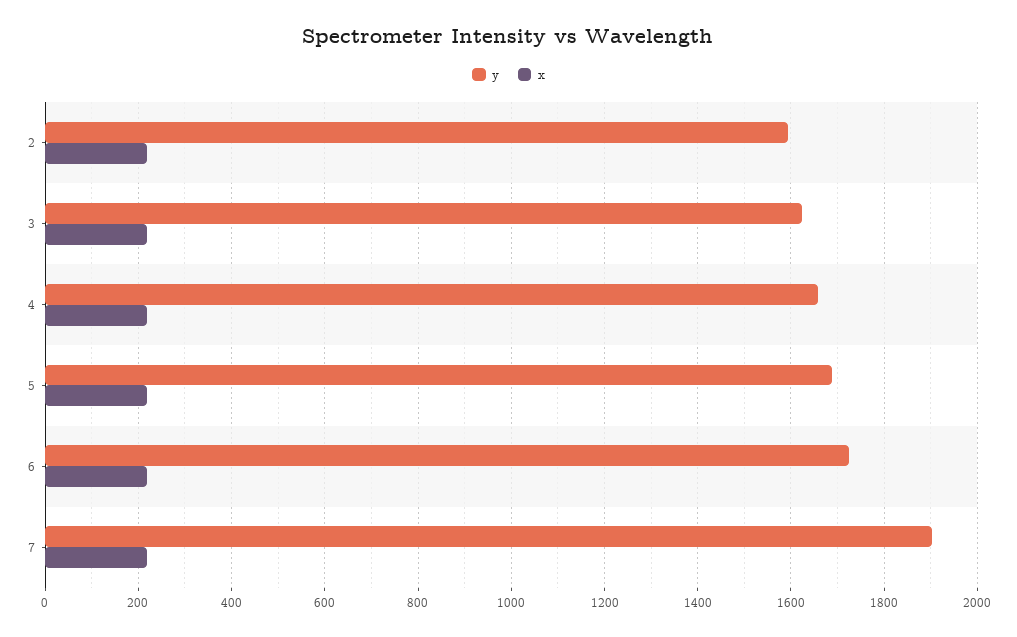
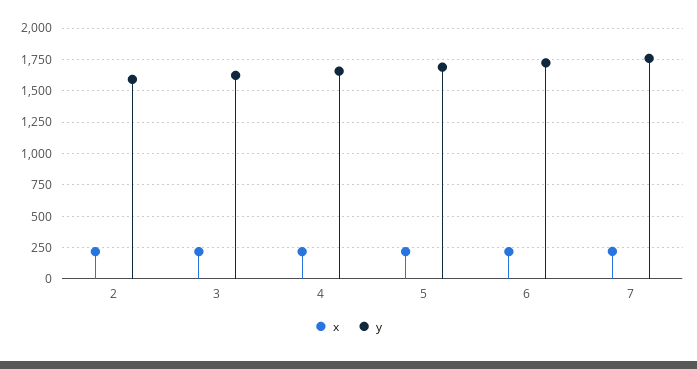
y, 7: 1900 -> 1750

